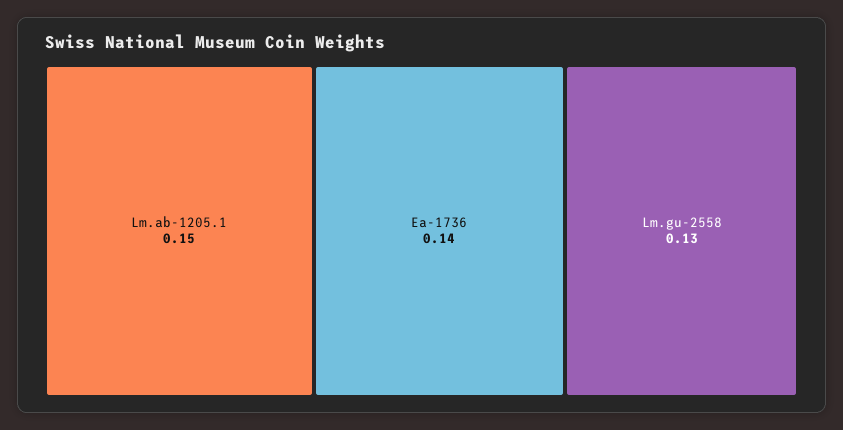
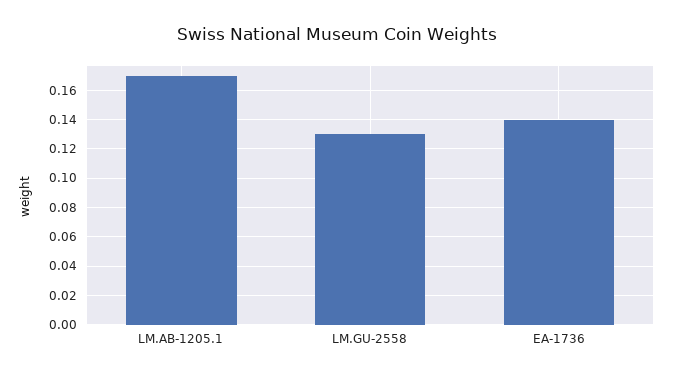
Lm.ab-1205.1: 0.15 -> 0.17

